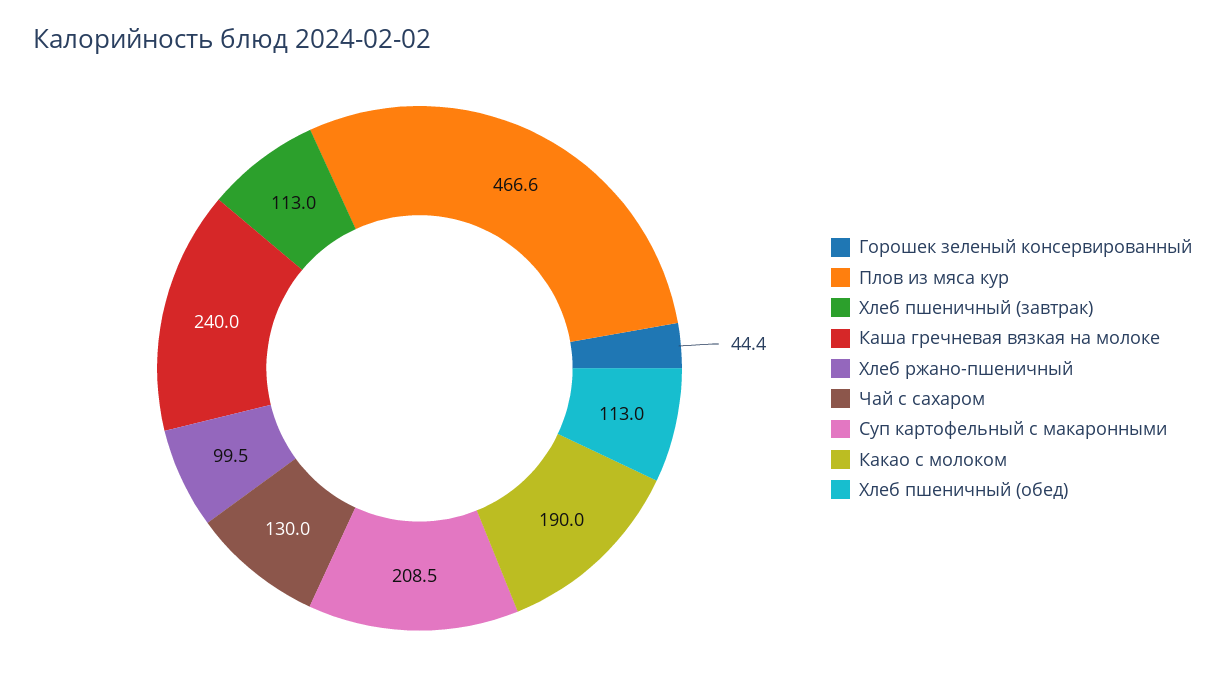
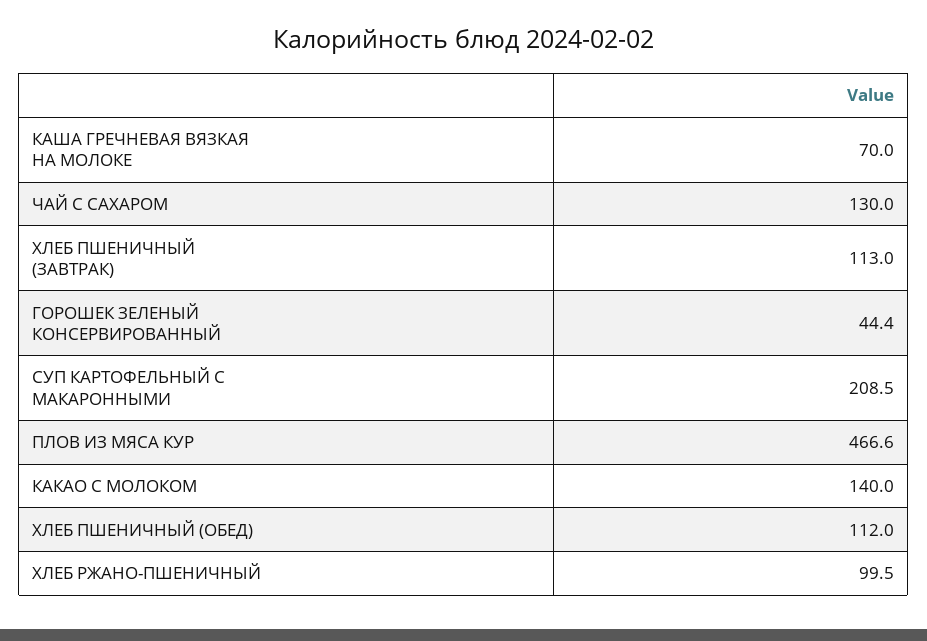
Каша гречневая вязкая на молоке: 240 -> 70
Какао с молоком: 190 -> 140
Хлеб пшеничный (обед): 113 -> 112

